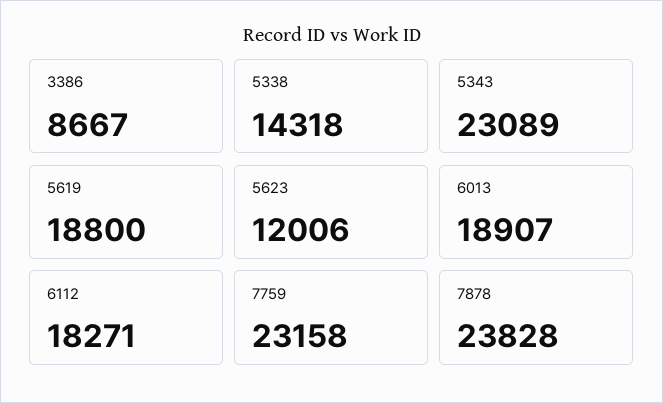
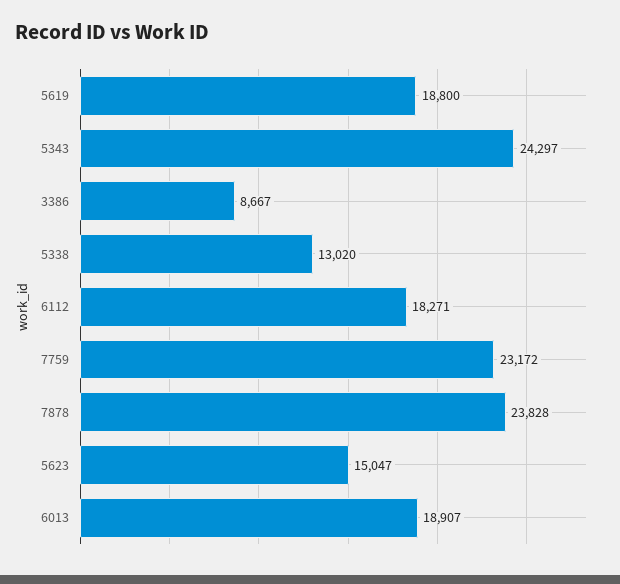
5338: 14318 -> 13020
5343: 23089 -> 24297
5623: 12006 -> 15047
7759: 23158 -> 23172

